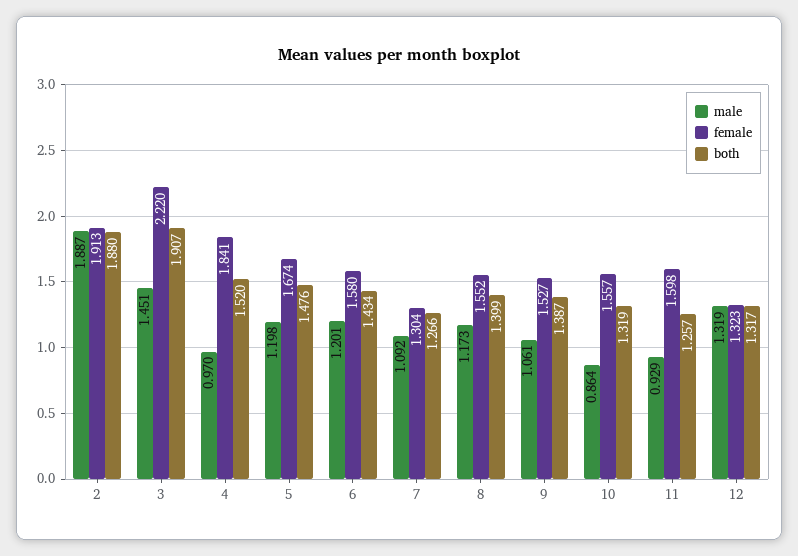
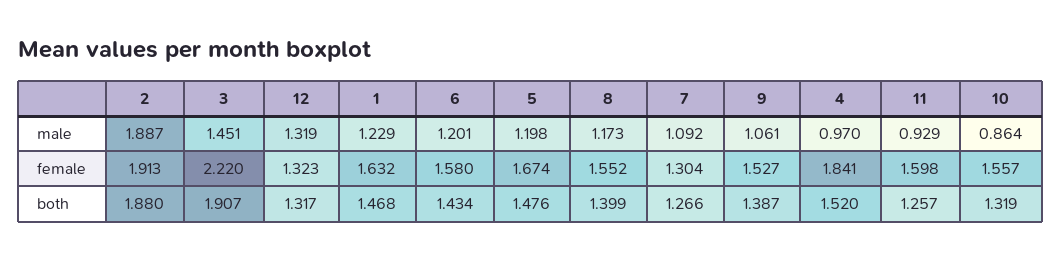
male, 1: none -> 1.229
female, 1: none -> 1.632
both, 1: none -> 1.468

